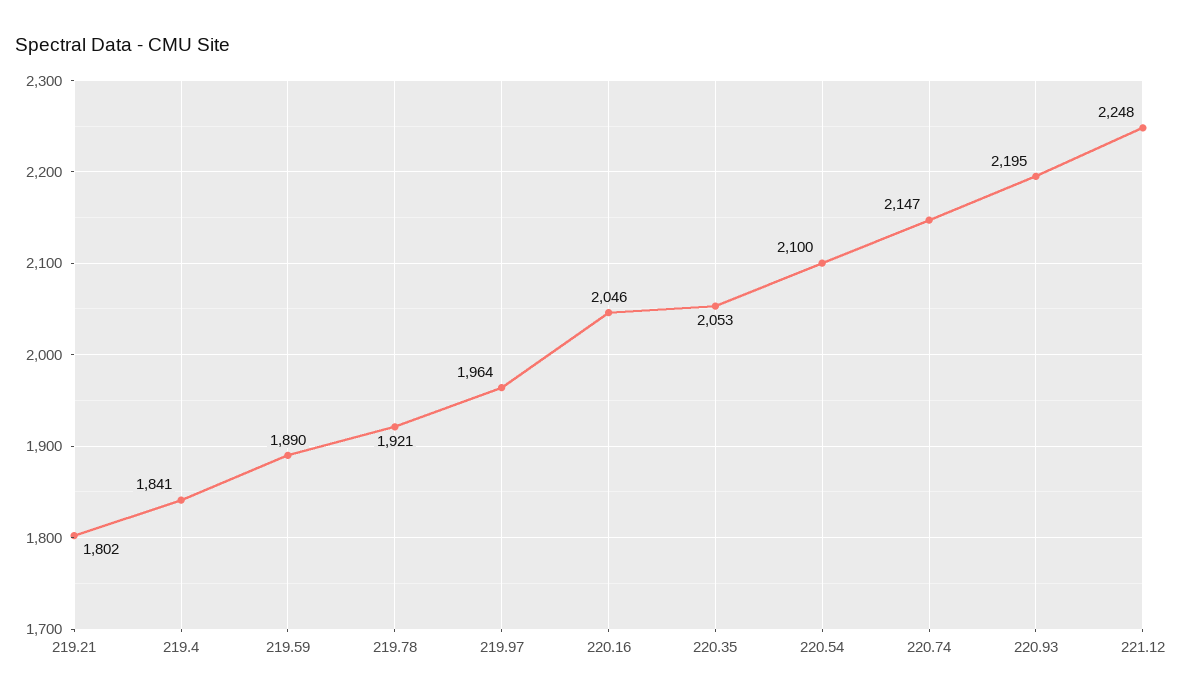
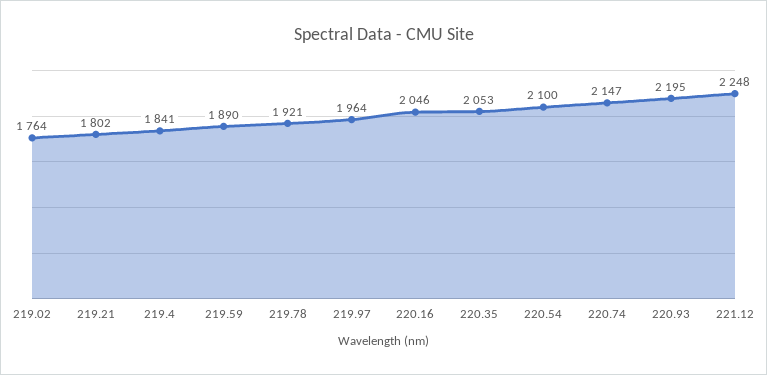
219.02: none -> 1764

